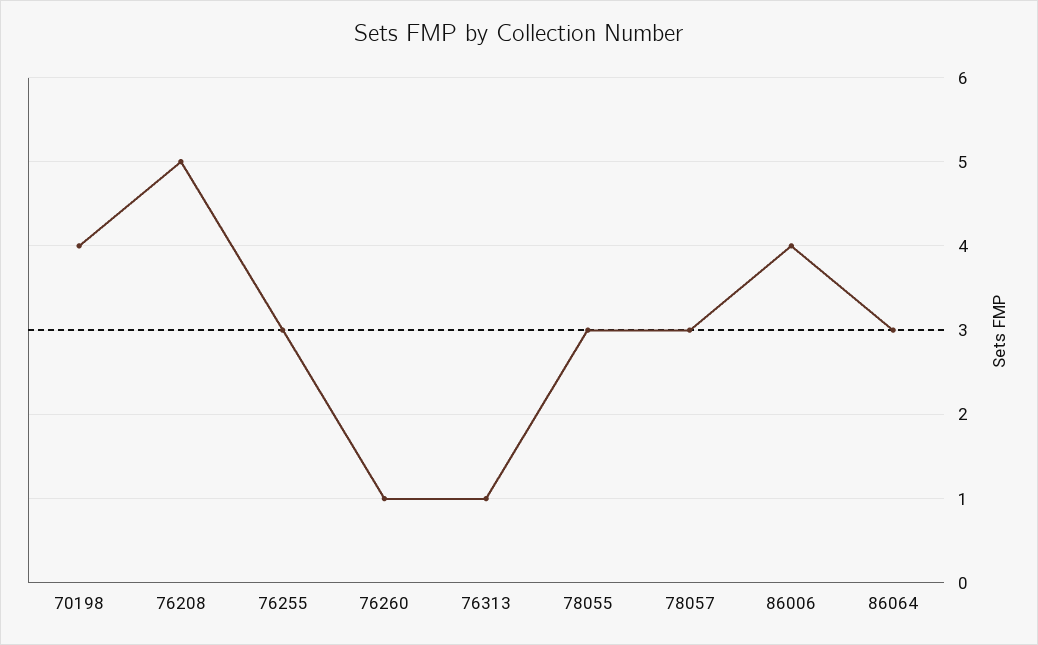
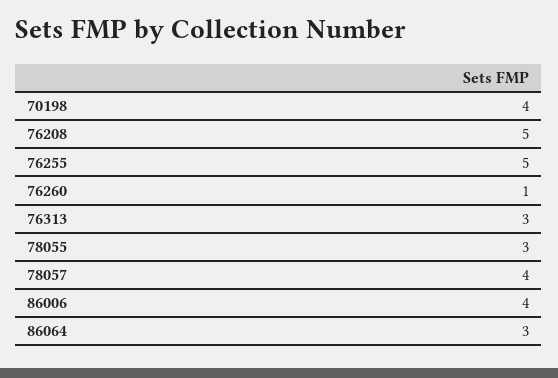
76255: 3 -> 5
76313: 1 -> 3
78057: 3 -> 4

